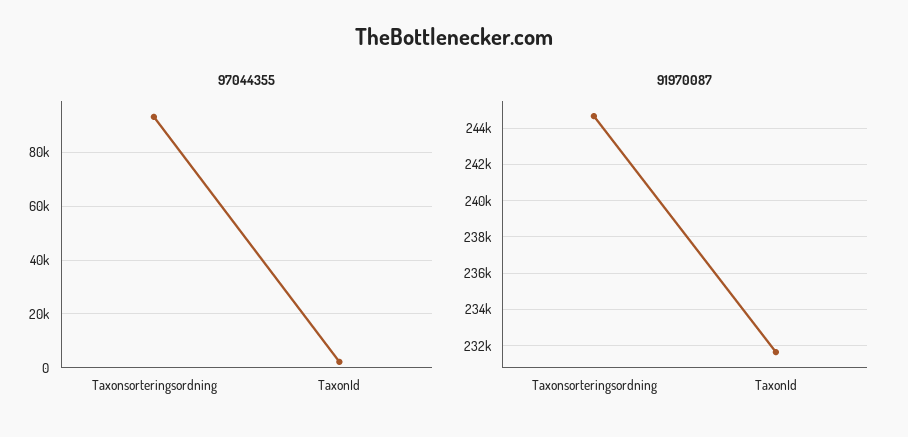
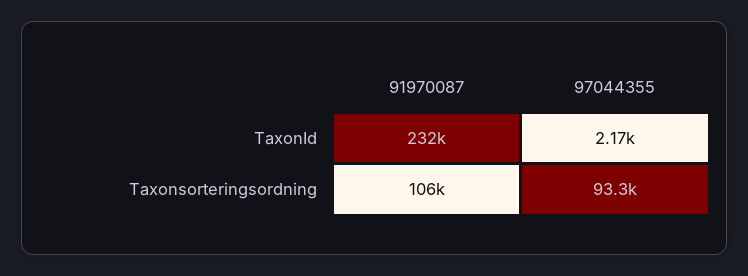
91970087, Taxonsorteringsordning: 244500 -> 106000

